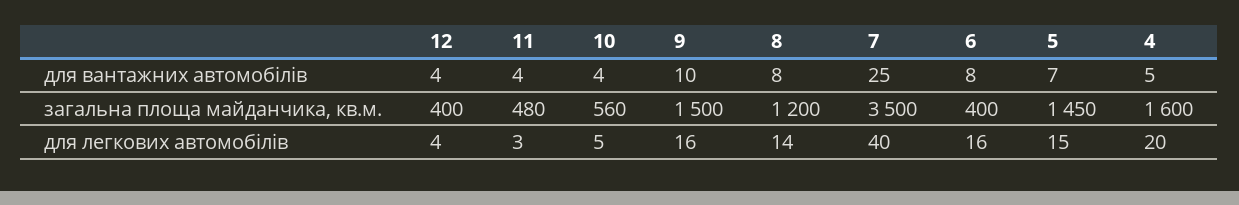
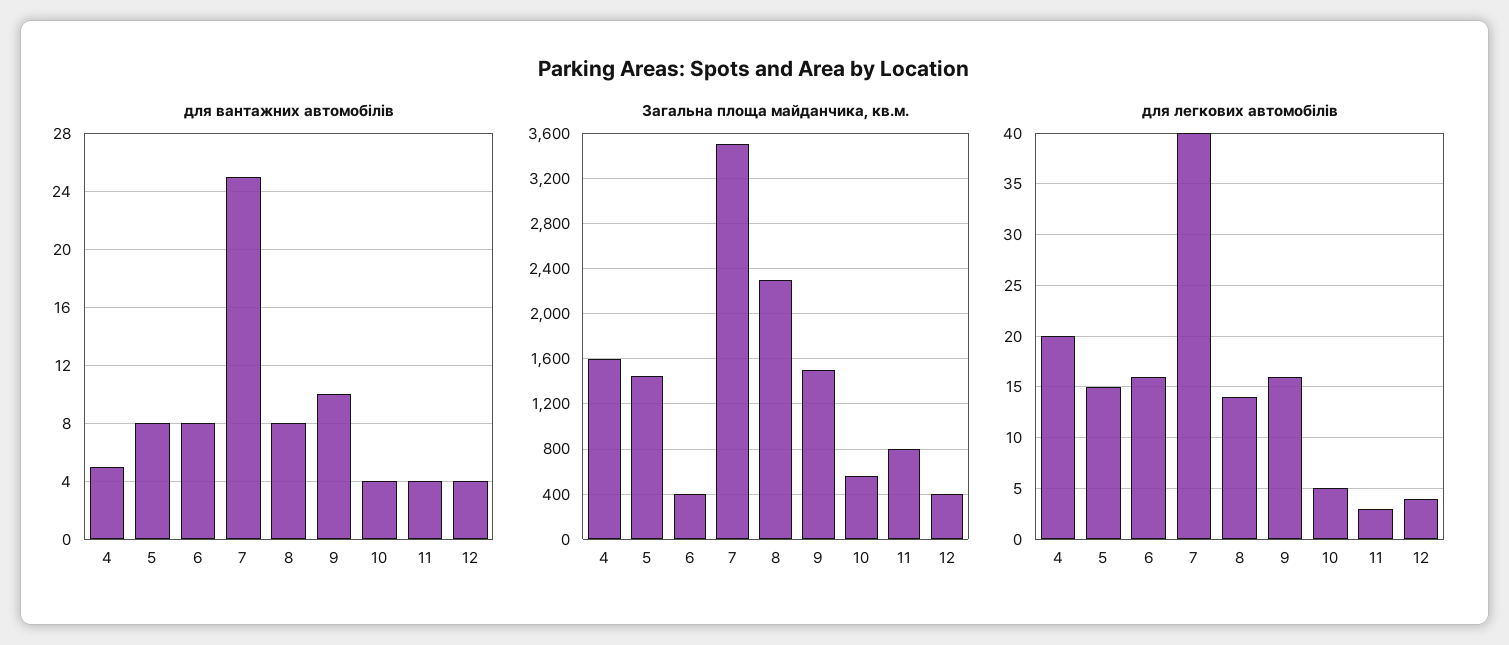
для вантажних автомобілів, 5: 7 -> 8
загальна площа майданчика, кв.м., 11: 480 -> 800
загальна площа майданчика, кв.м., 8: 1200 -> 2300

